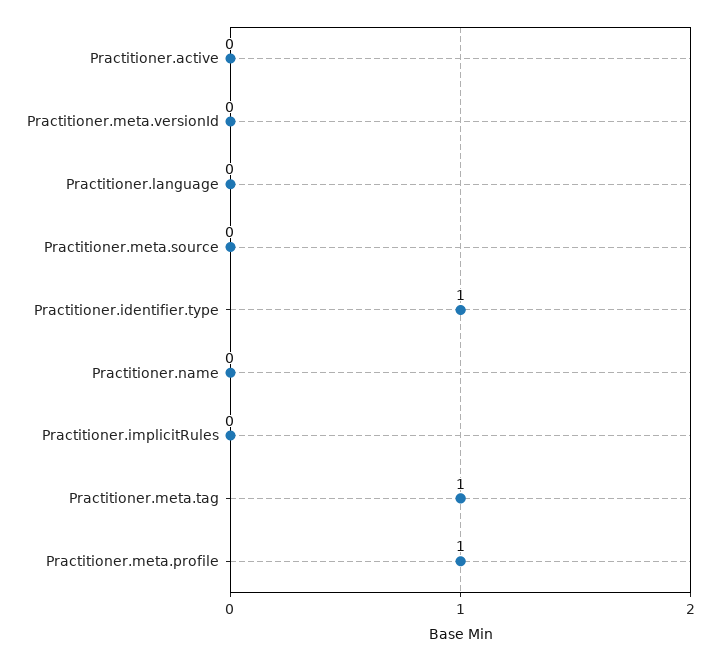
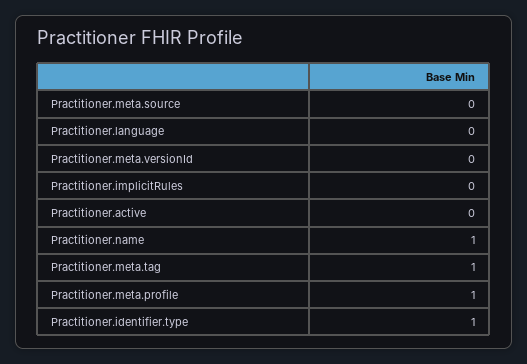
Practitioner.name: 0 -> 1

